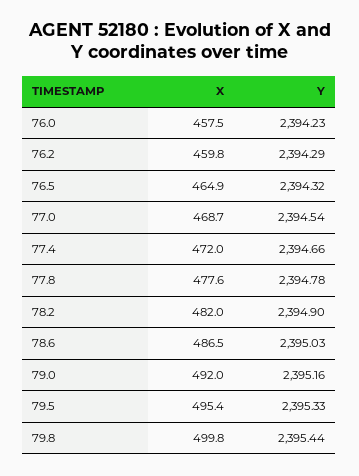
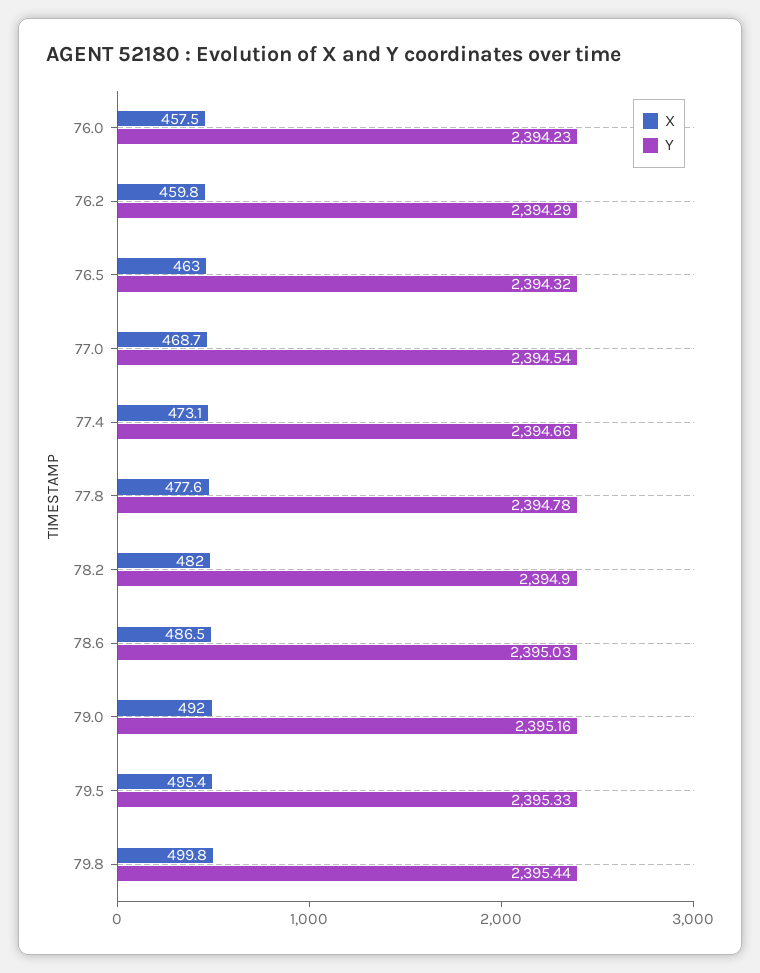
X, 76.5: 464.9 -> 463
X, 77.4: 472 -> 473.1

